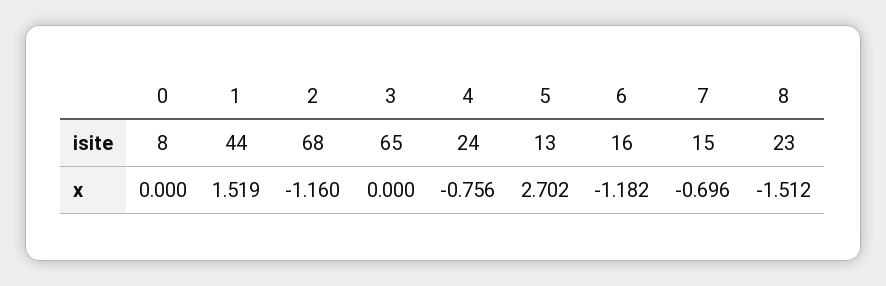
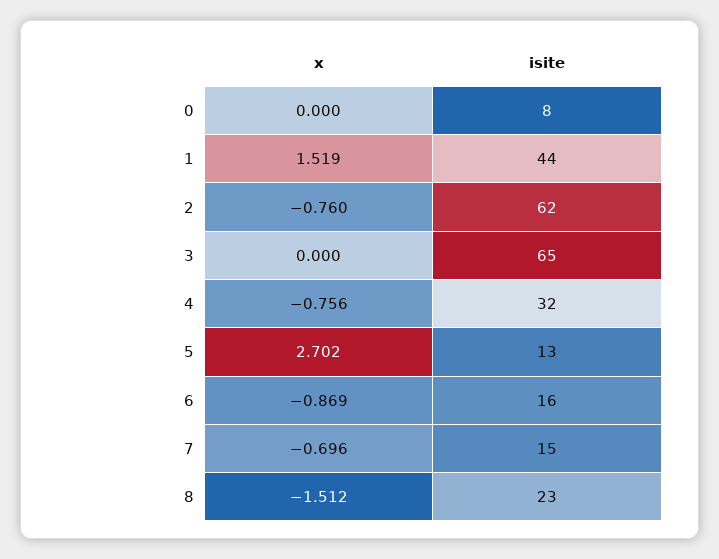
2, isite: 68 -> 62
4, isite: 24 -> 32
2, x: -1.16 -> -0.76
6, x: -1.182 -> -0.869

